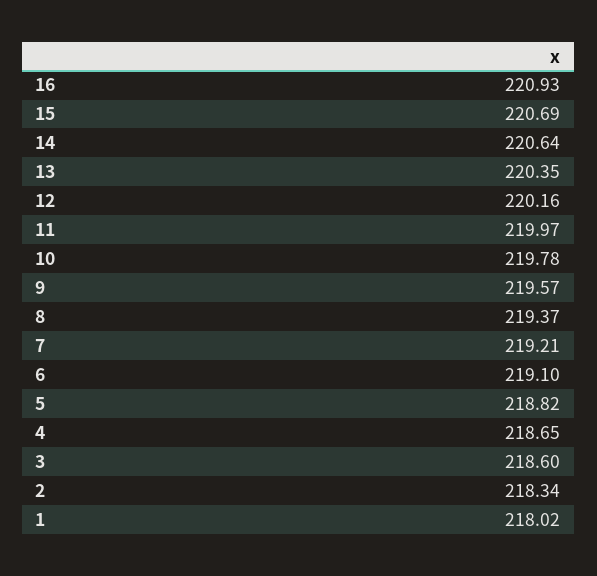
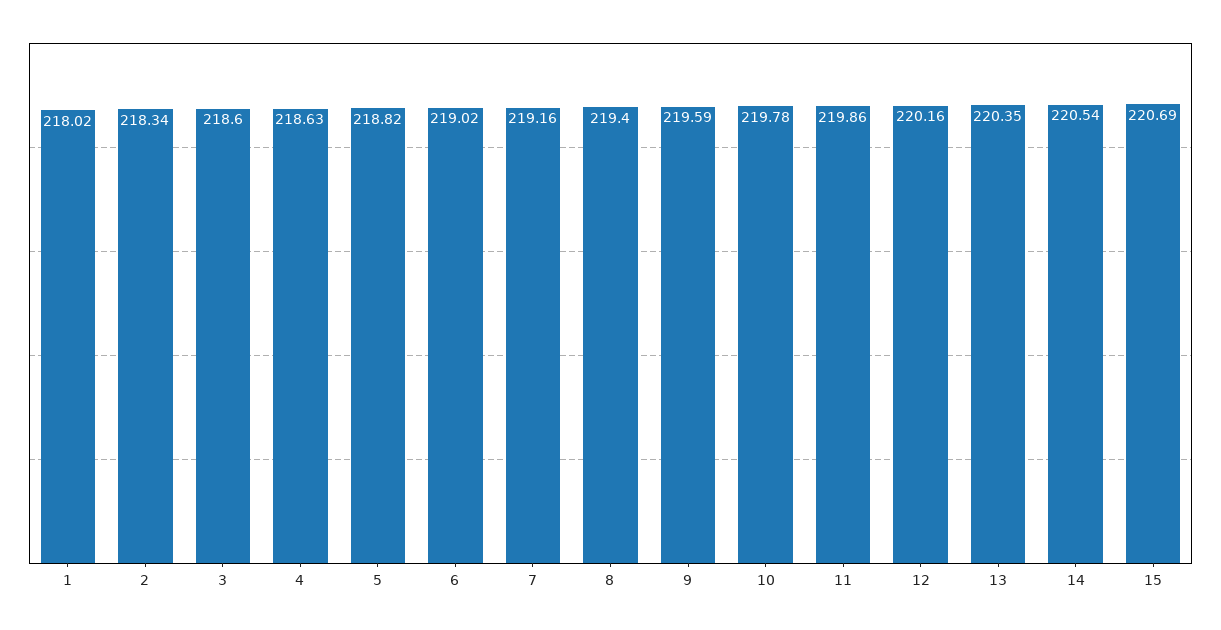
16: 220.93 -> none
14: 220.64 -> 220.54
11: 219.97 -> 219.86
9: 219.57 -> 219.59
8: 219.37 -> 219.4
7: 219.21 -> 219.16
6: 219.1 -> 219.02
4: 218.65 -> 218.63

